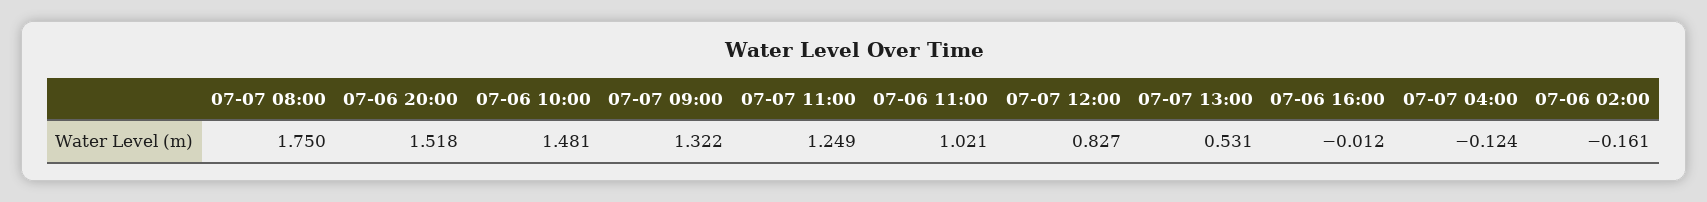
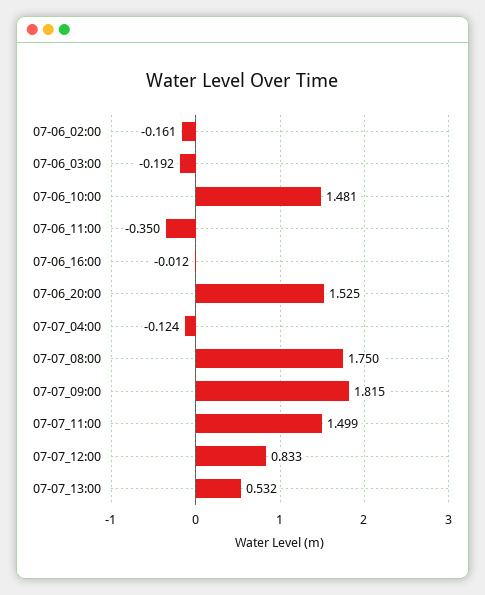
07-06 20:00: 1.518 -> 1.525
07-07 09:00: 1.322 -> 1.815
07-07 11:00: 1.249 -> 1.499
07-06 11:00: 1.021 -> -0.35
07-07 12:00: 0.827 -> 0.833
07-07 13:00: 0.531 -> 0.532
07-06_03:00: none -> -0.192

